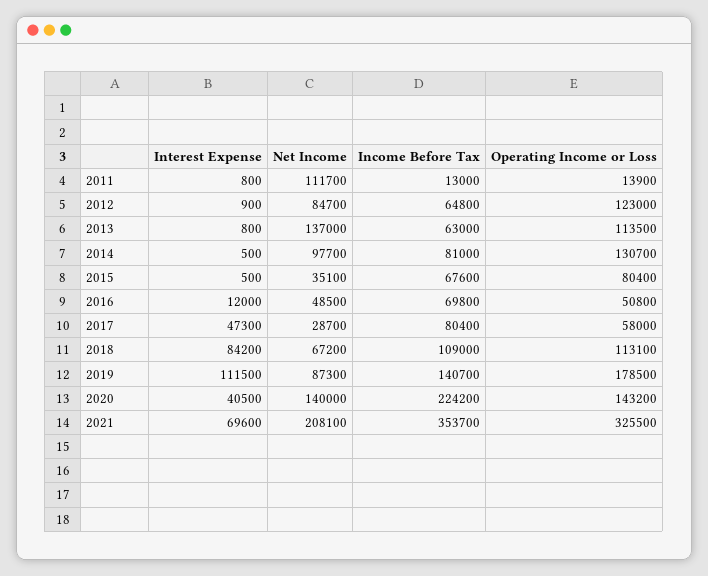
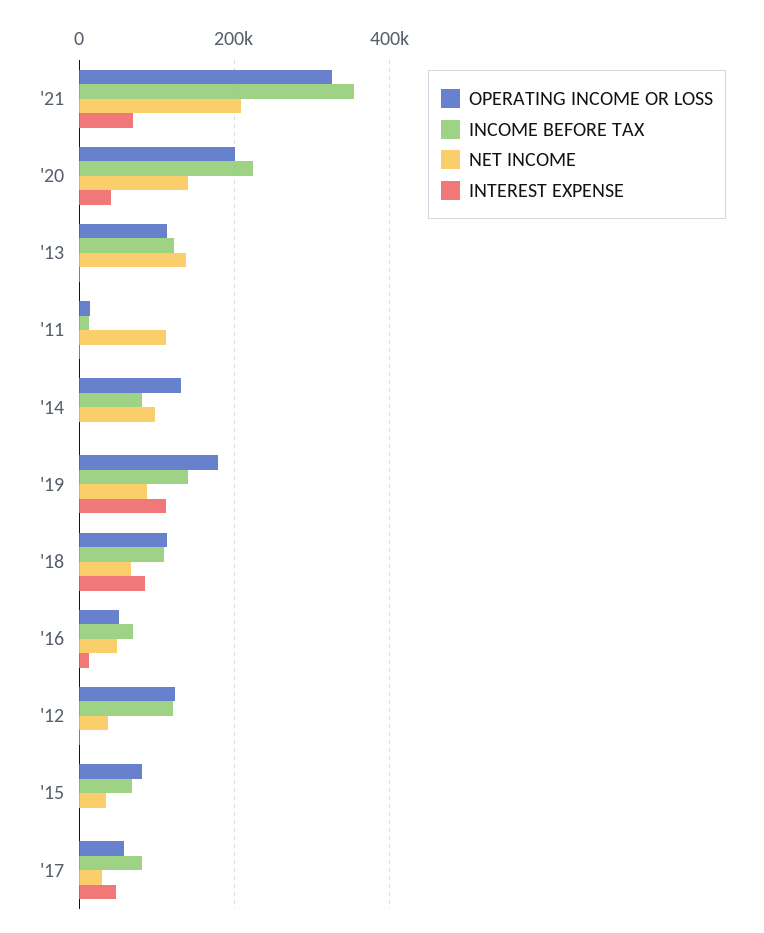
Net Income, 2012: 84700 -> 40000
Income Before Tax, 2012: 64800 -> 120000
Income Before Tax, 2013: 63000 -> 120000
Operating Income or Loss, 2020: 143200 -> 200000

